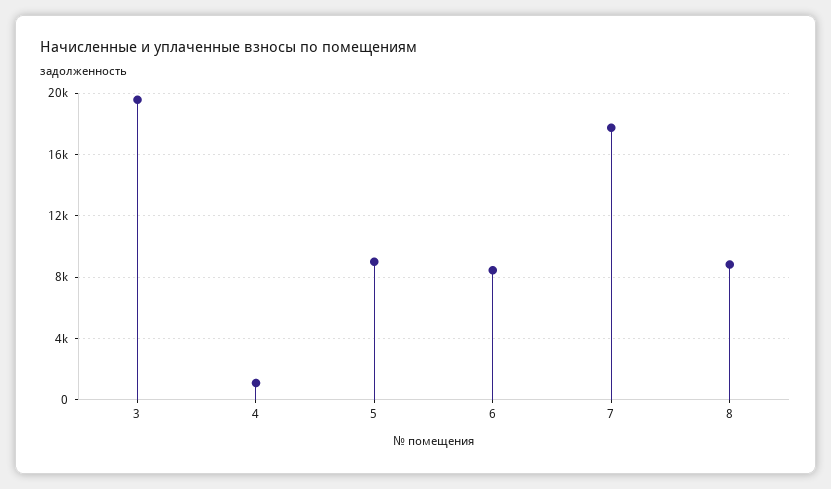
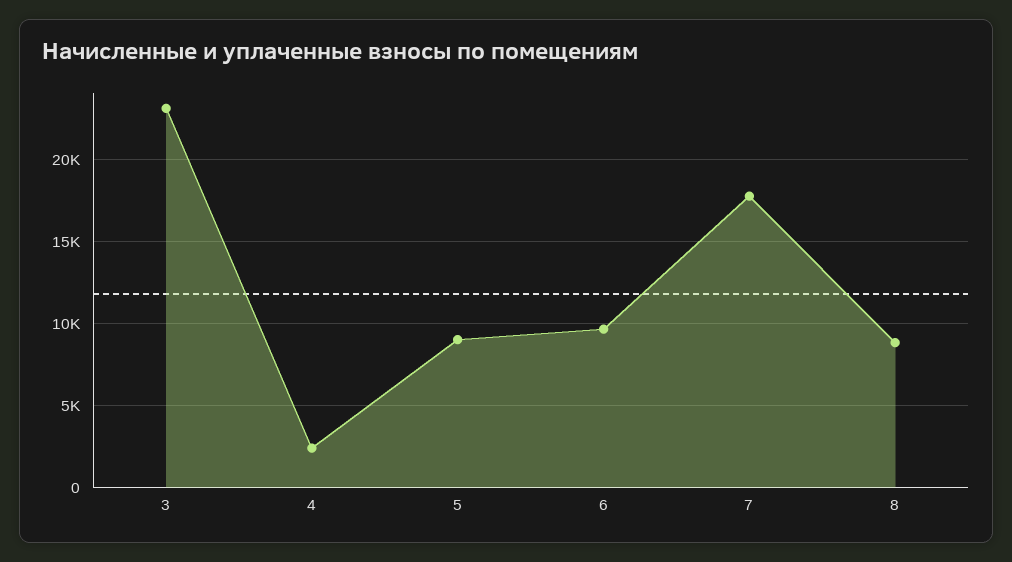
3: 19500 -> 23000
4: 1000 -> 2500
6: 8500 -> 9500

